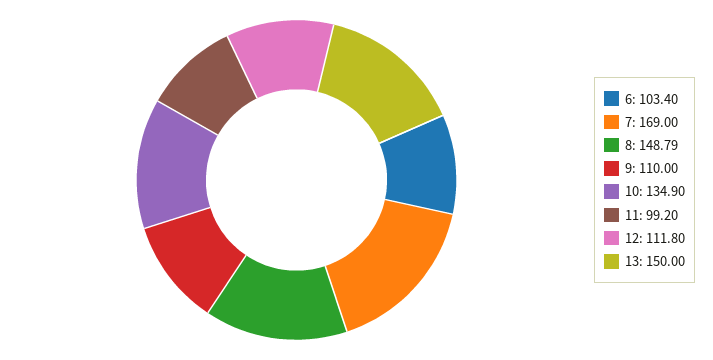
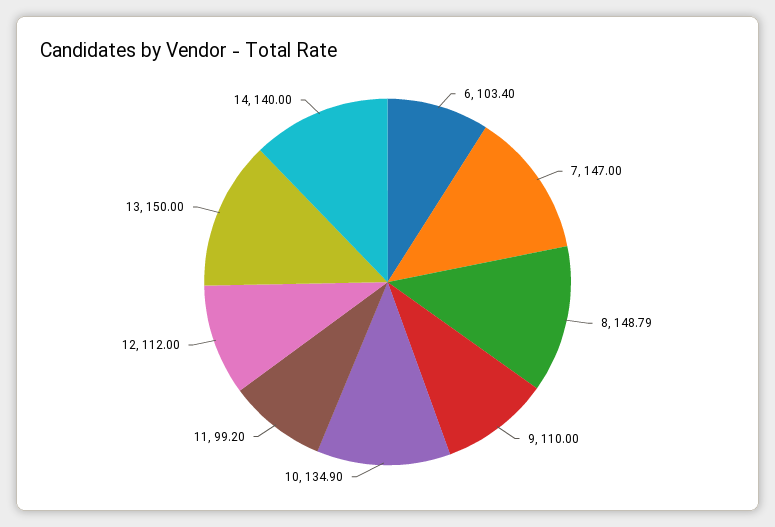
7: 169 -> 147
12: 111.8 -> 112
14: none -> 140

